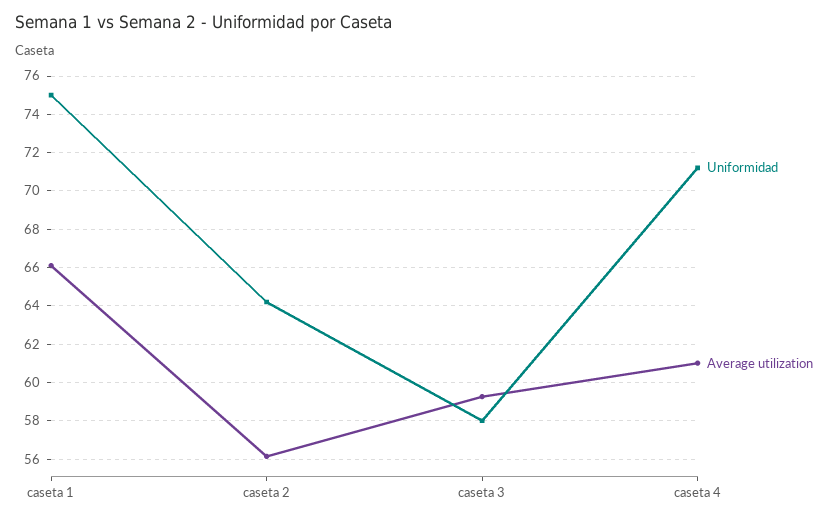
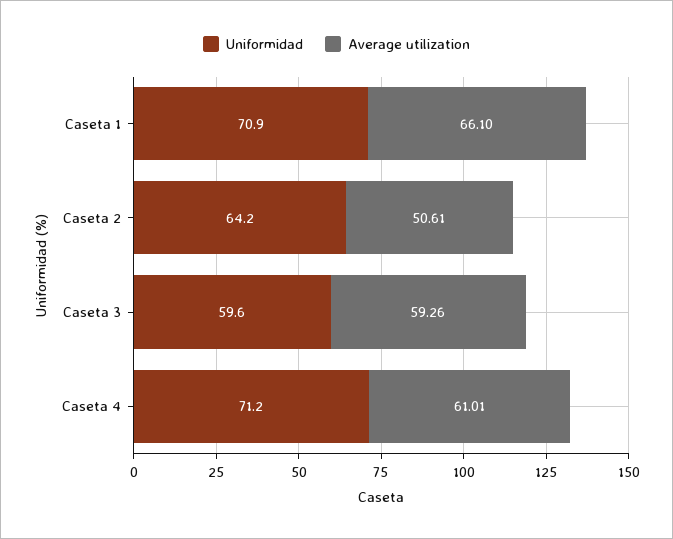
Uniformidad, caseta 1: 75 -> 70.9
Average utilization, caseta 2: 56 -> 50.61
Uniformidad, caseta 3: 58 -> 59.6

